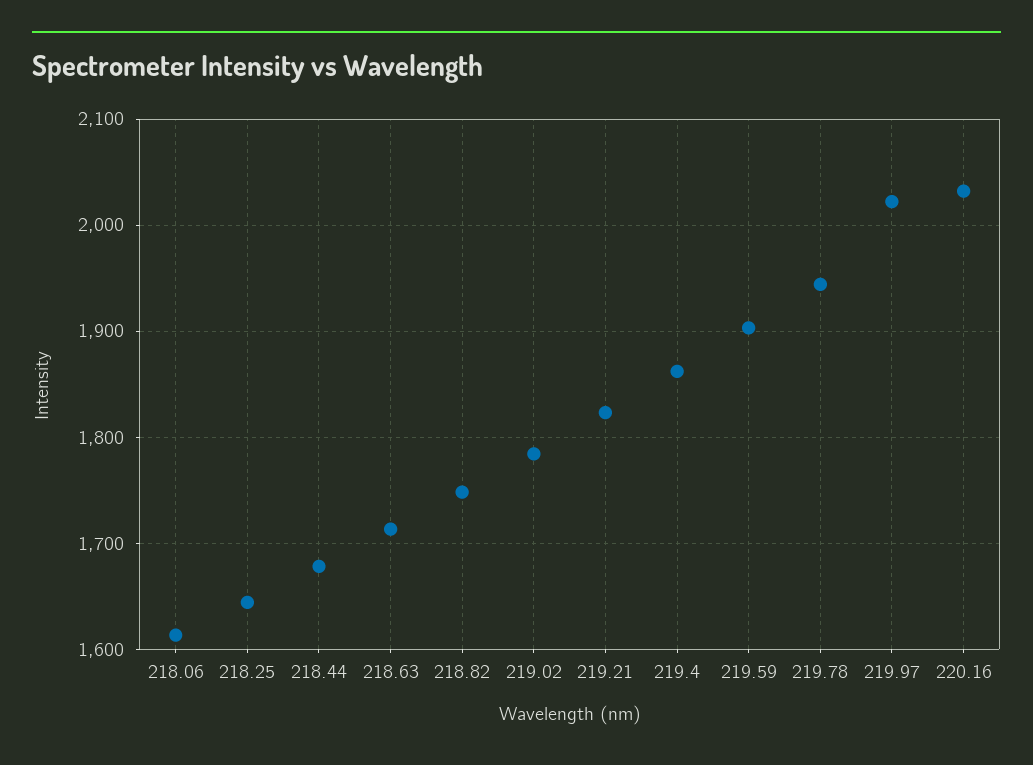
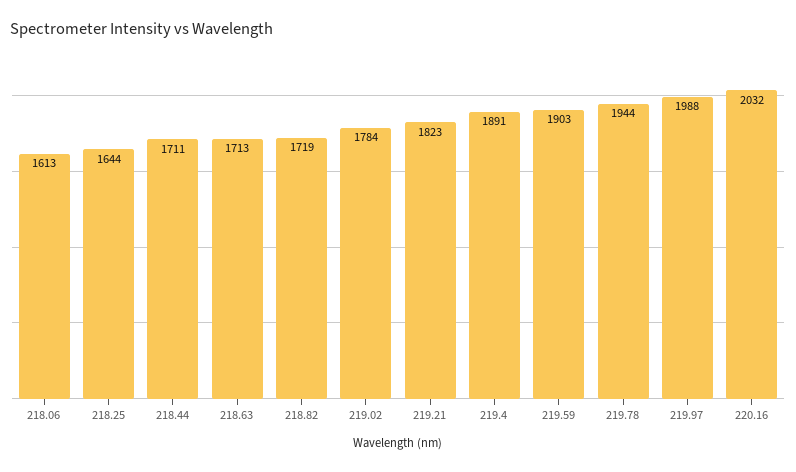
218.44: 1680 -> 1711
218.82: 1750 -> 1719
219.4: 1860 -> 1891
219.97: 2020 -> 1988

